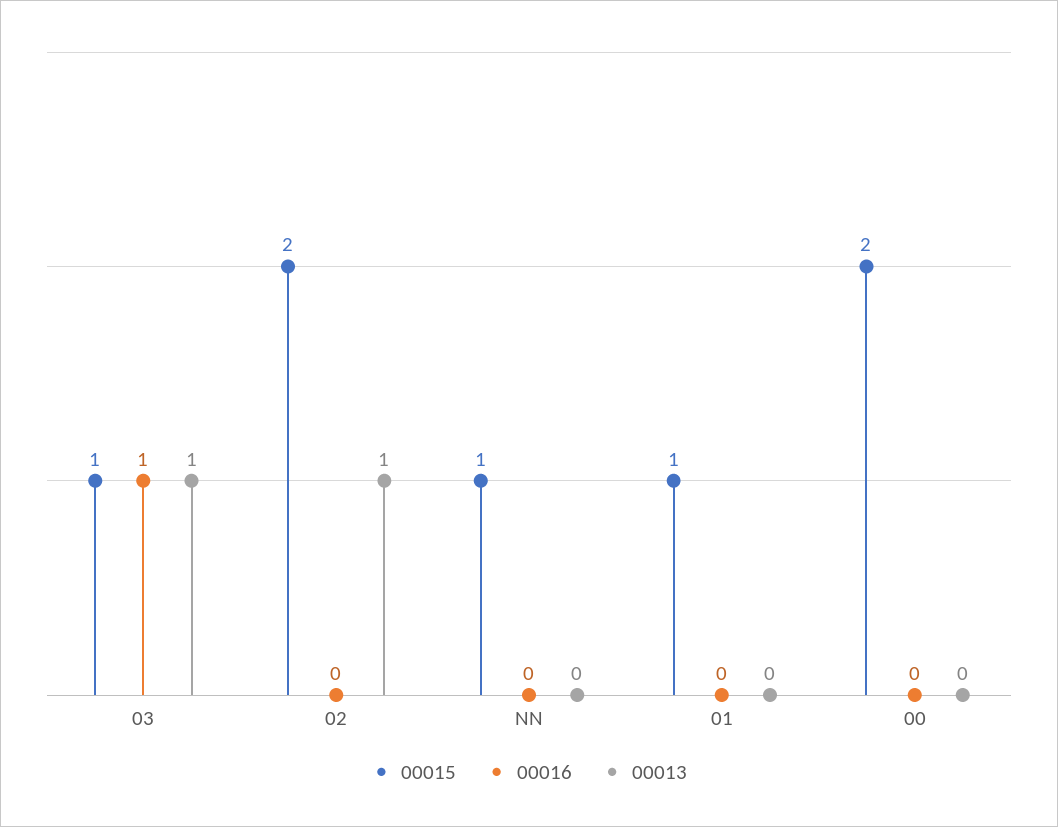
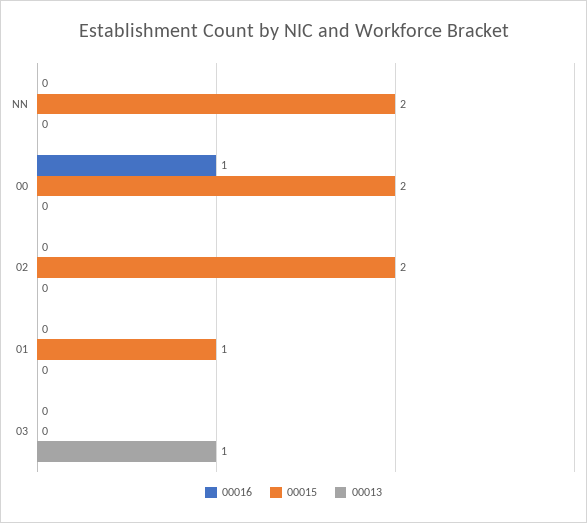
00015, 03: 1 -> 0
00016, 03: 1 -> 0
00013, 02: 1 -> 0
00015, NN: 1 -> 2
00016, 00: 0 -> 1

